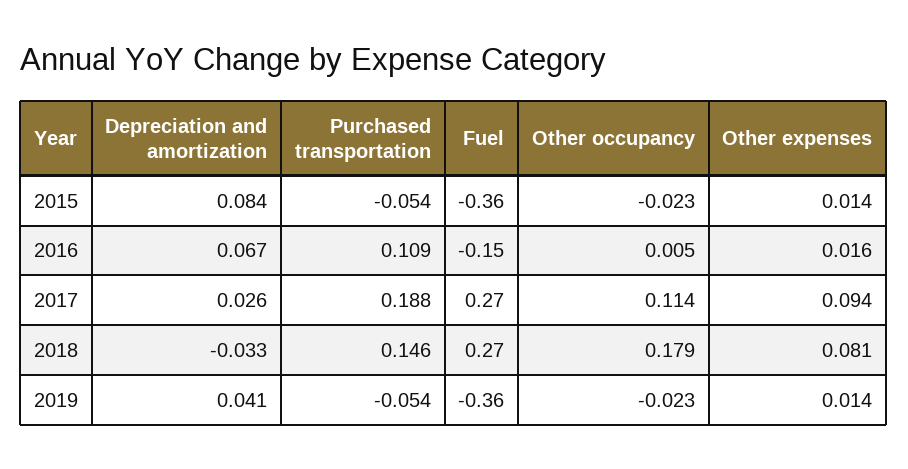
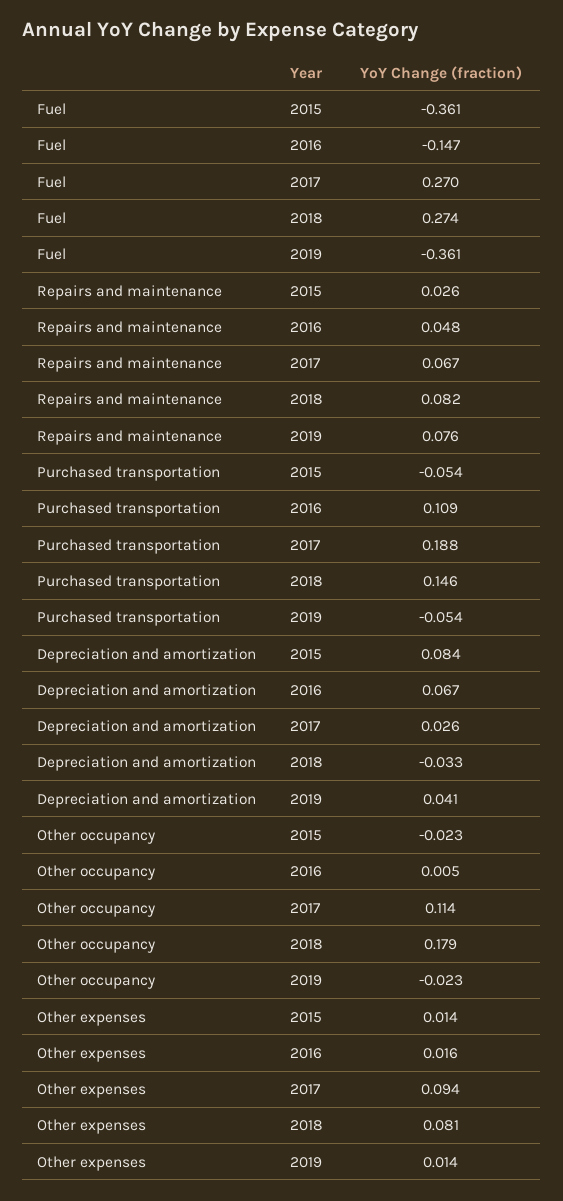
Repairs and maintenance, 2015: none -> 0.026
Repairs and maintenance, 2016: none -> 0.048
Repairs and maintenance, 2017: none -> 0.067
Repairs and maintenance, 2018: none -> 0.082
Repairs and maintenance, 2019: none -> 0.076

